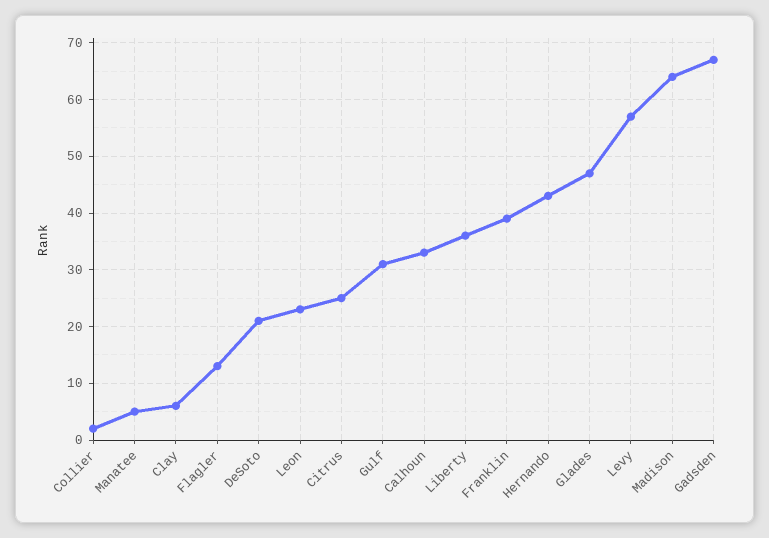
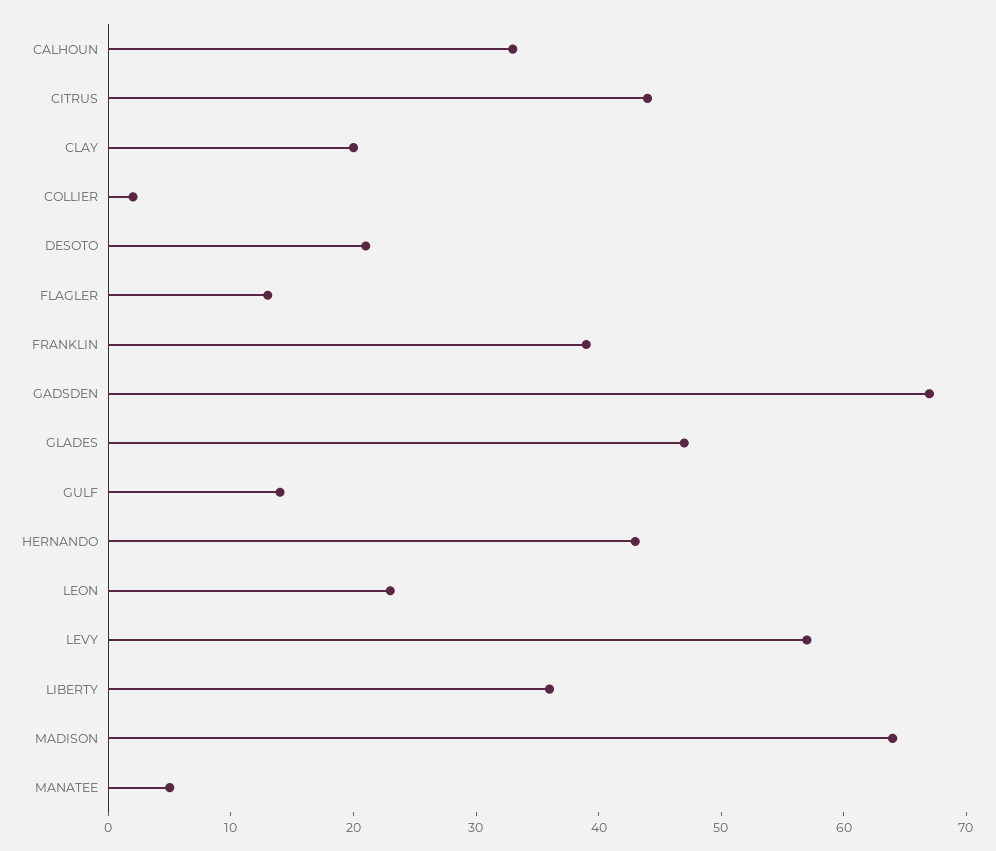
Clay: 5 -> 20
Citrus: 25 -> 44
Gulf: 30 -> 14

